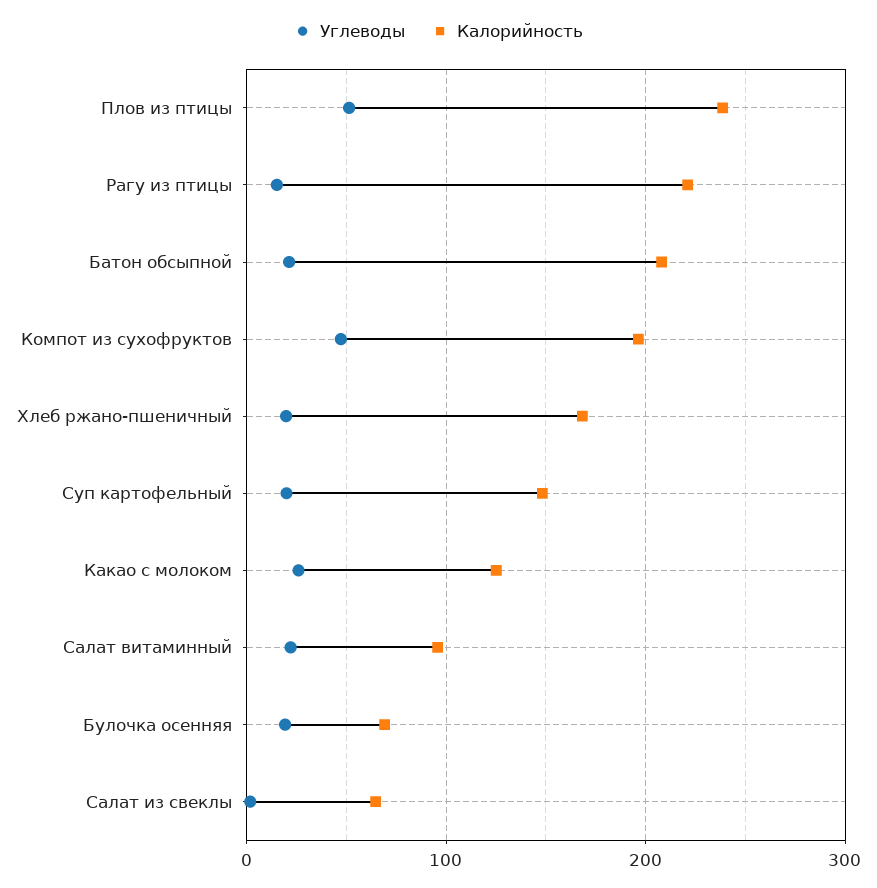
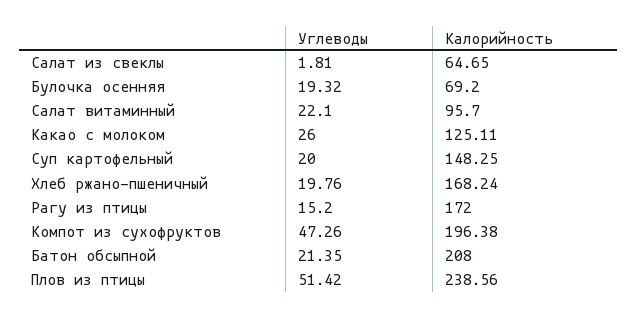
Калорийность, Рагу из птицы: 220 -> 172

